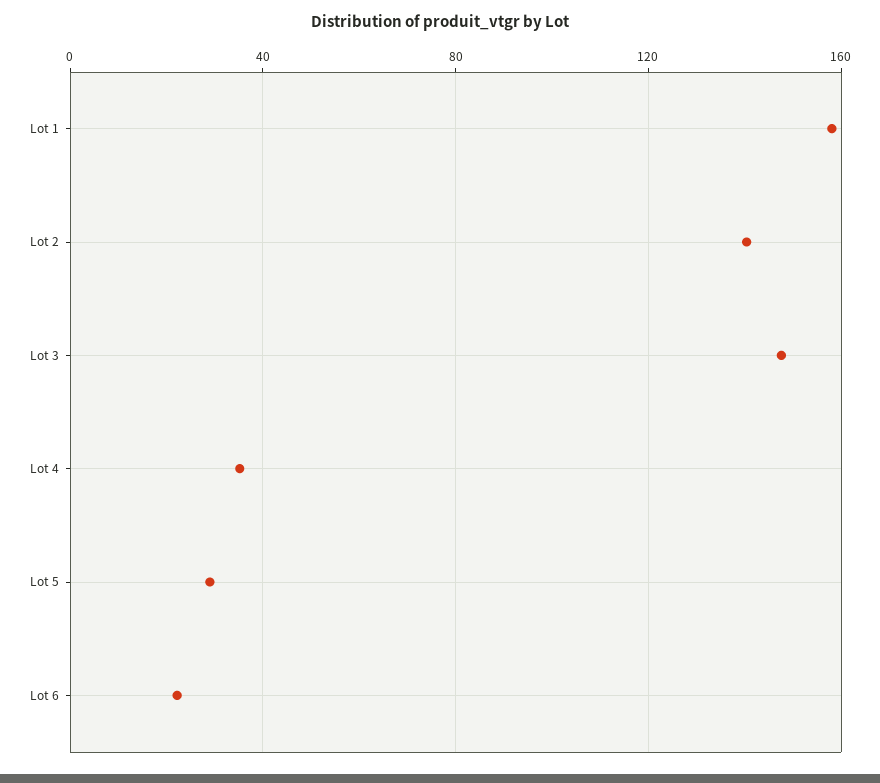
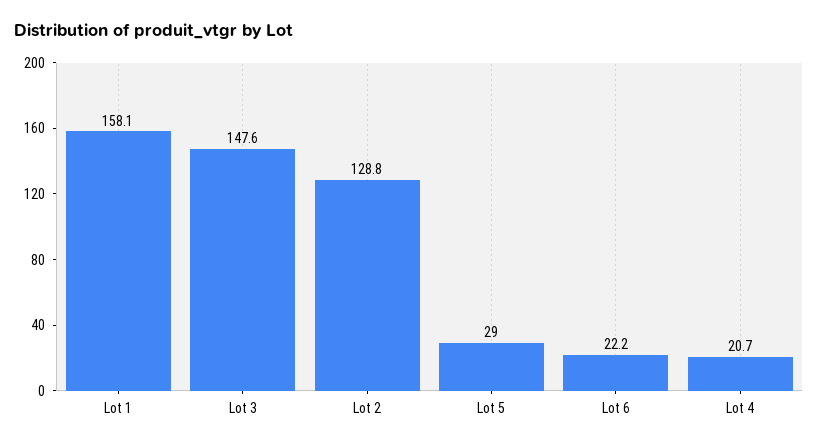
Lot 2: 140 -> 128.8
Lot 4: 35 -> 20.7

